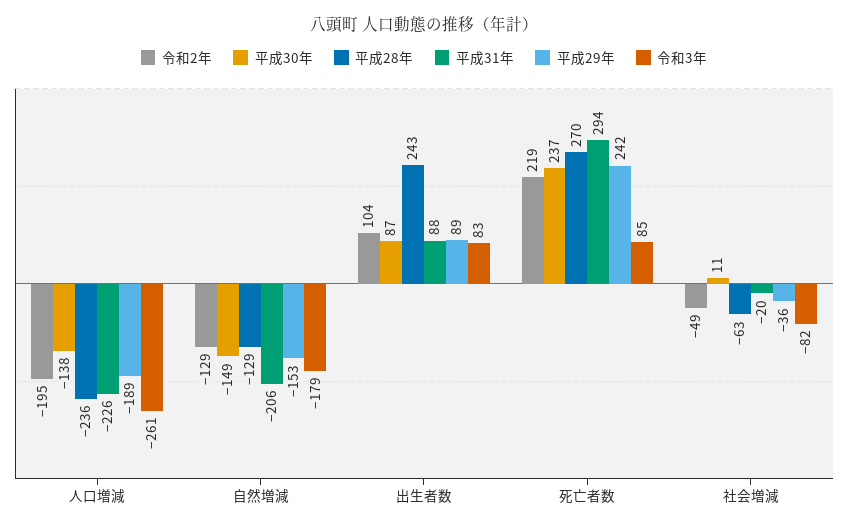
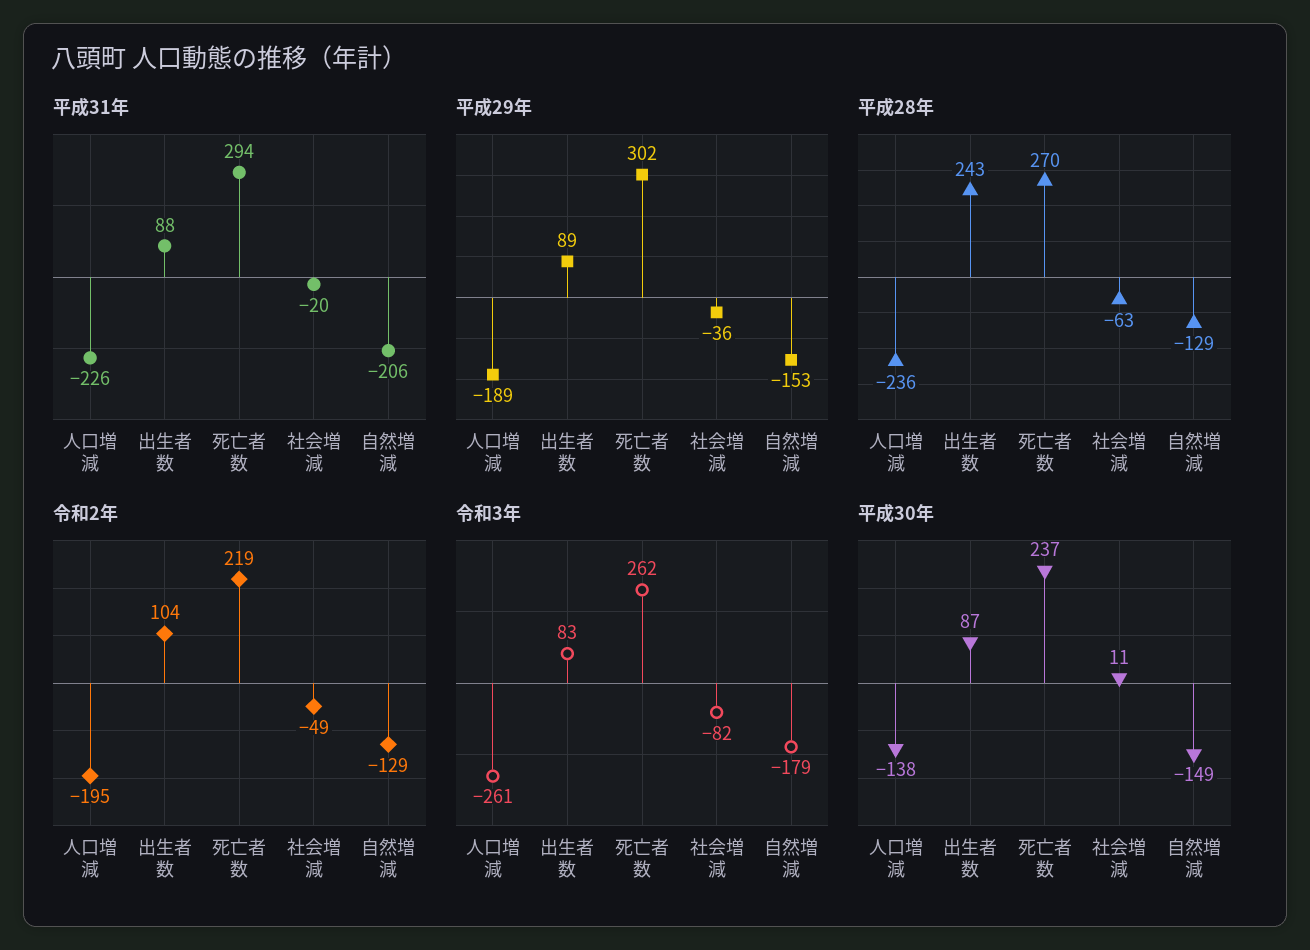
平成29年, 死亡者数: 242 -> 302
令和3年, 死亡者数: 85 -> 262

